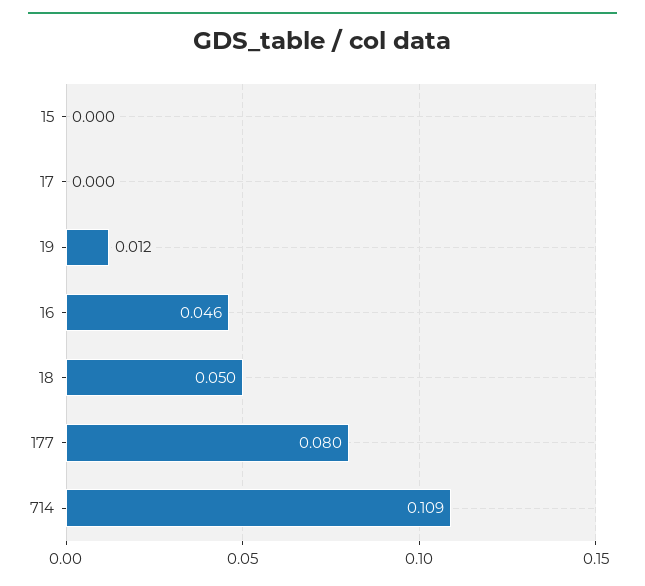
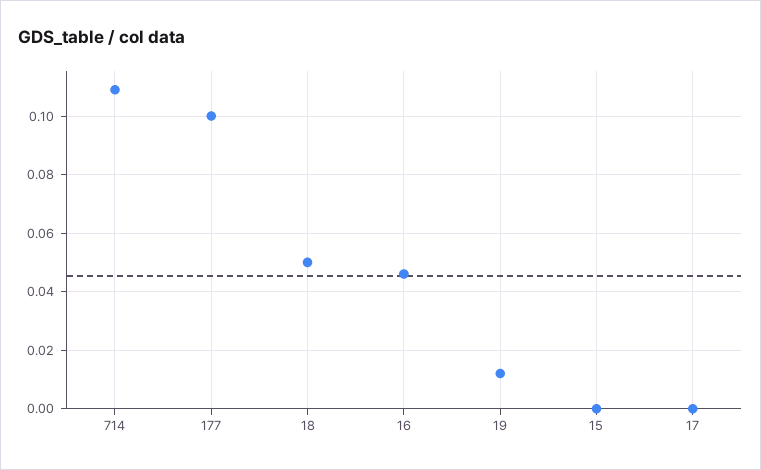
177: 0.08 -> 0.1

